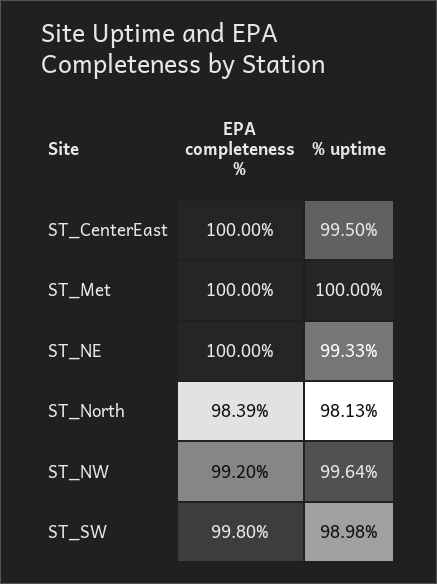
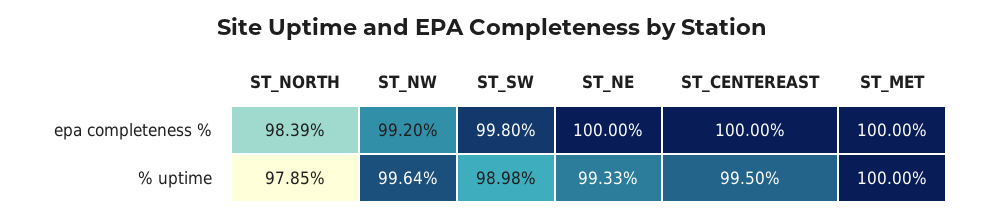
% uptime, ST_North: 98.13 -> 97.85

